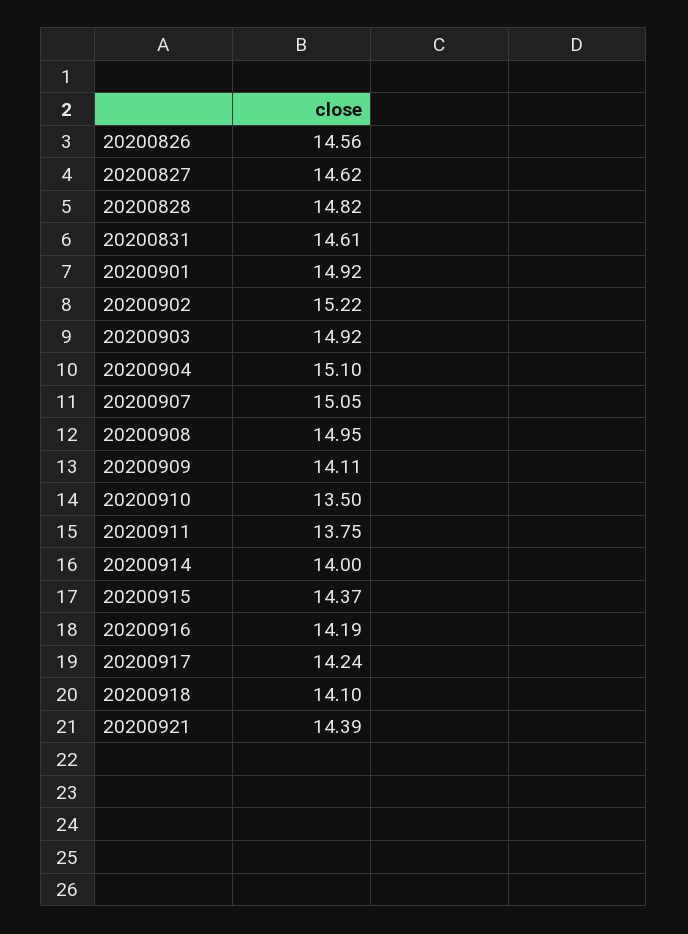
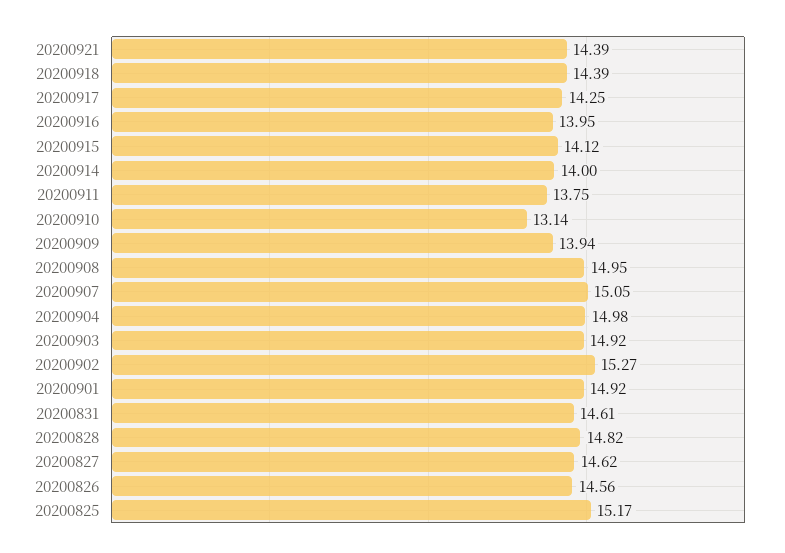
20200902: 15.22 -> 15.27
20200904: 15.1 -> 14.98
20200909: 14.11 -> 13.94
20200910: 13.5 -> 13.14
20200915: 14.37 -> 14.12
20200916: 14.19 -> 13.95
20200917: 14.24 -> 14.25
20200918: 14.1 -> 14.39
20200825: none -> 15.17

